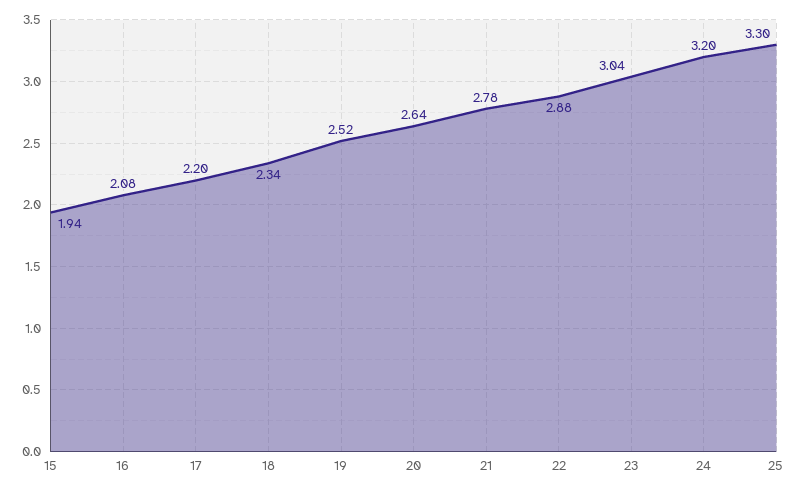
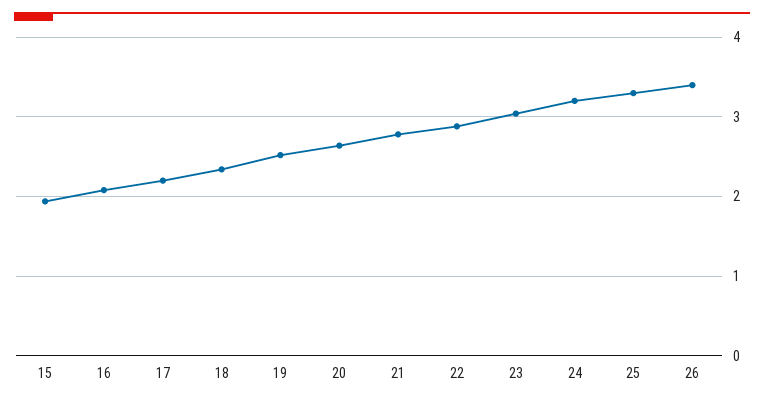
26: none -> 3.4

